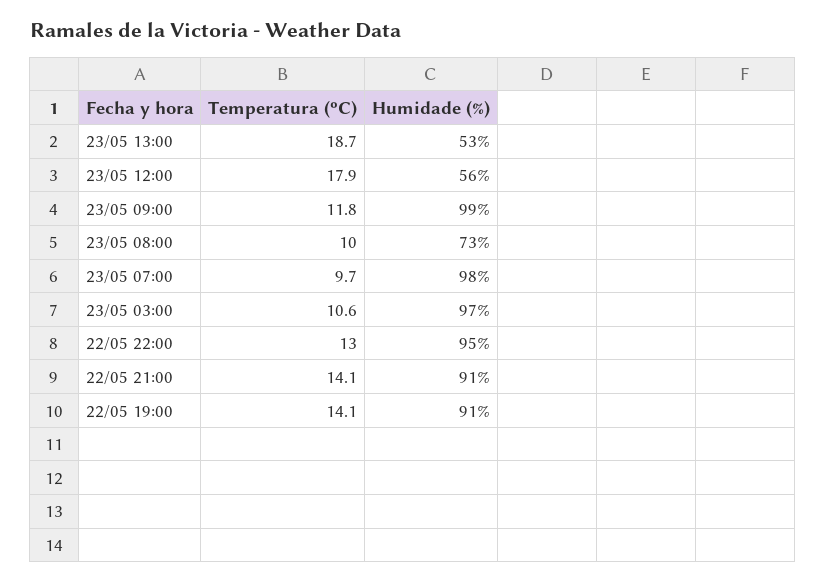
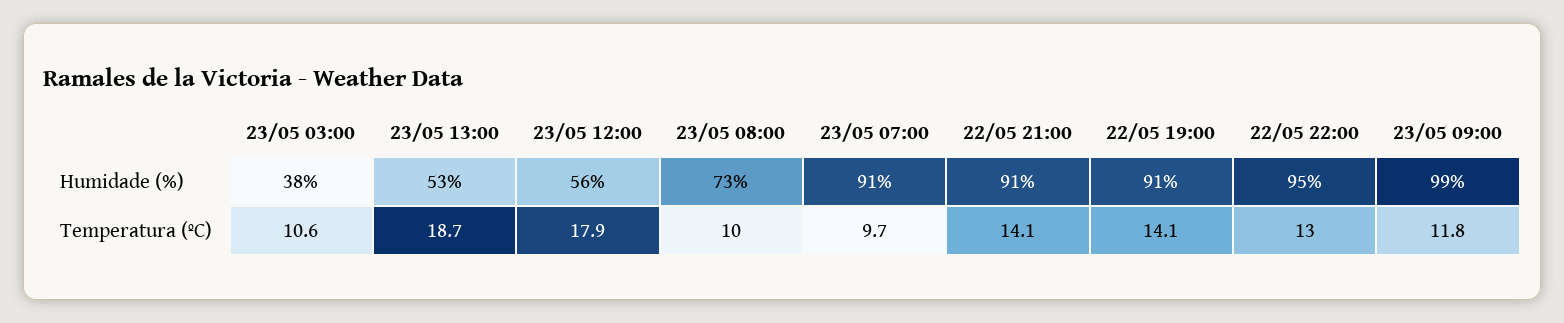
Humidade (%), 23/05 07:00: 98 -> 91
Humidade (%), 23/05 03:00: 97 -> 38

